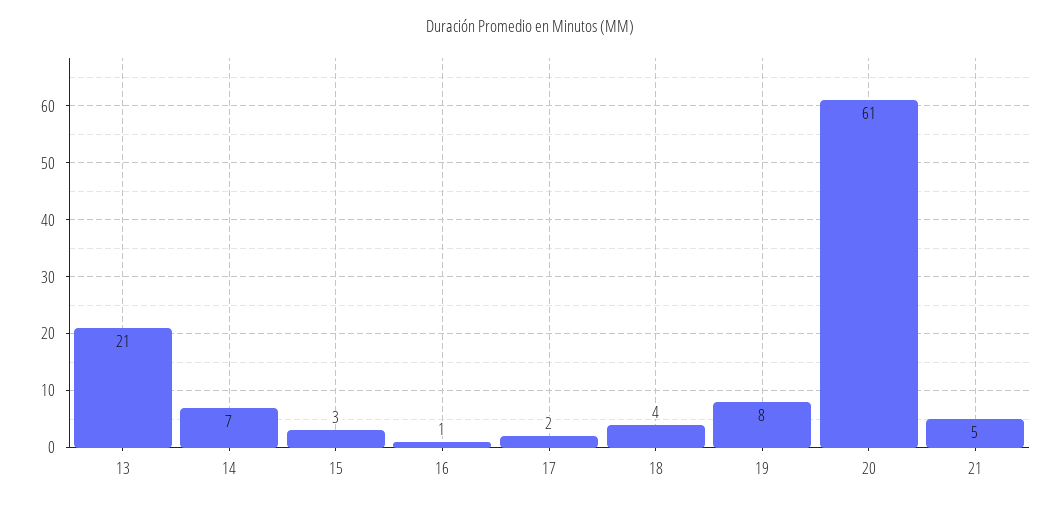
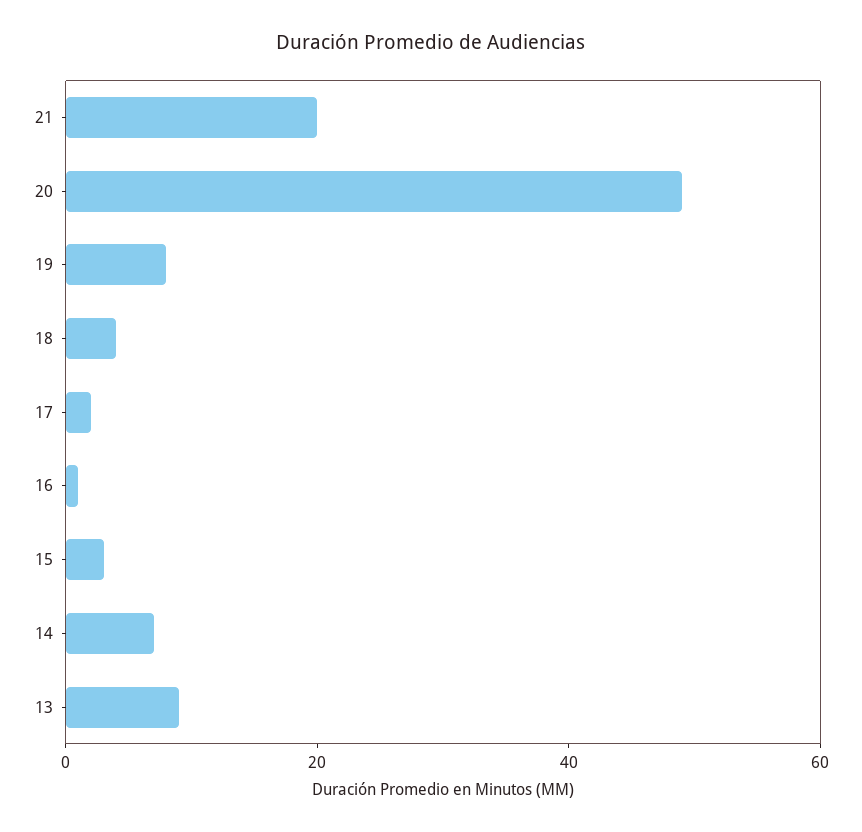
13: 21 -> 10
20: 61 -> 50
21: 5 -> 20

